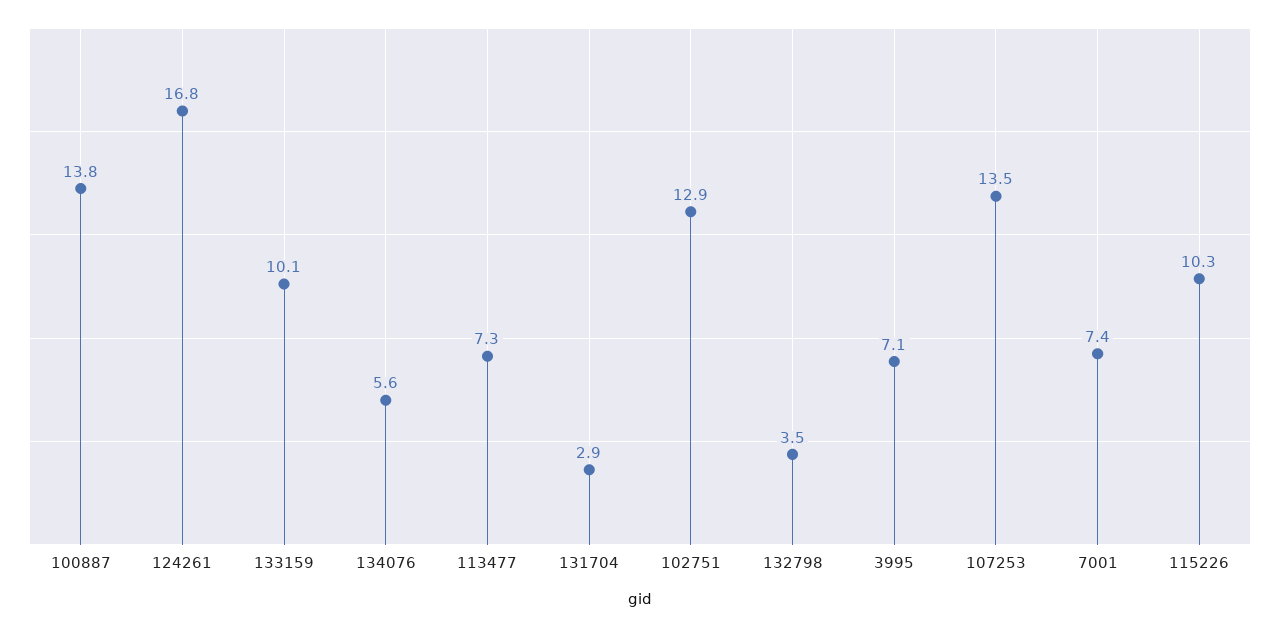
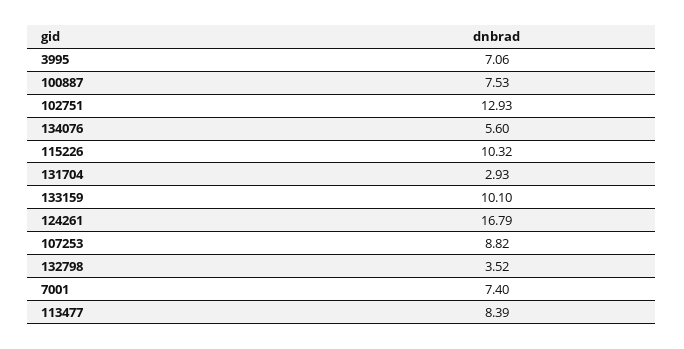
100887: 13.8 -> 7.53
113477: 7.3 -> 8.39
107253: 13.5 -> 8.82

